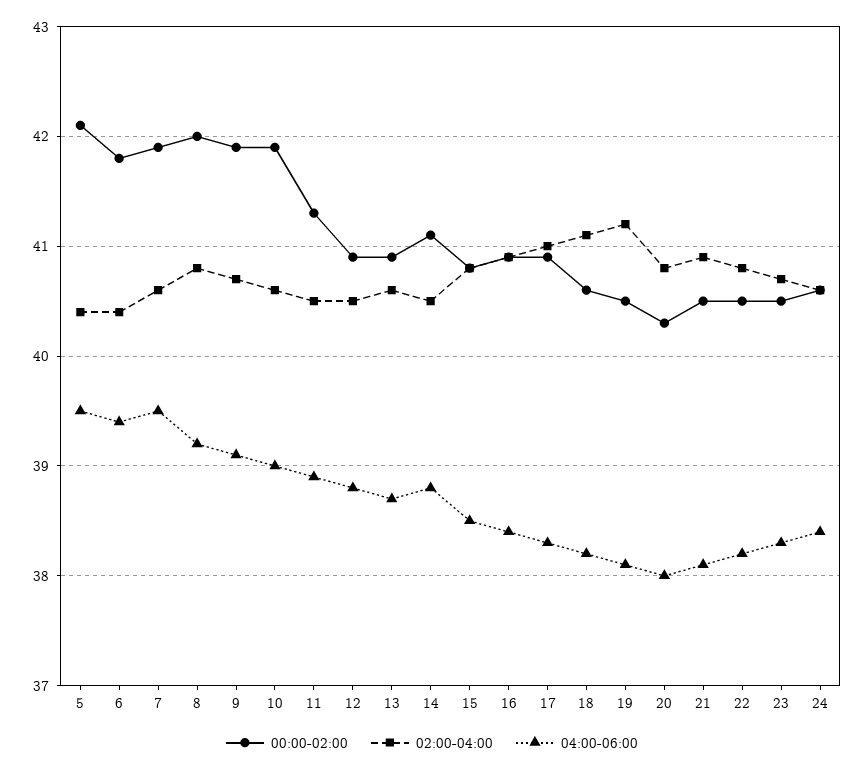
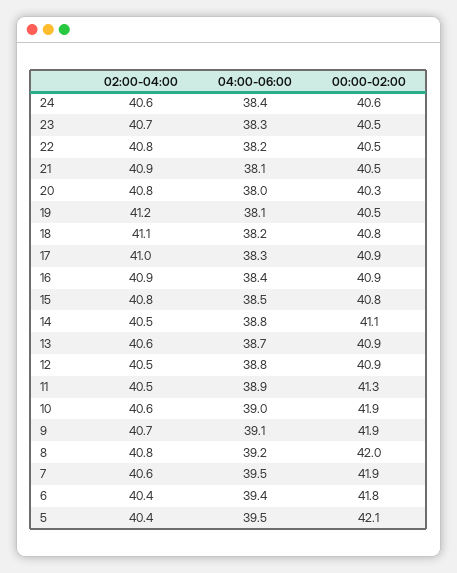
00:00-02:00, 18: 40.6 -> 40.8

